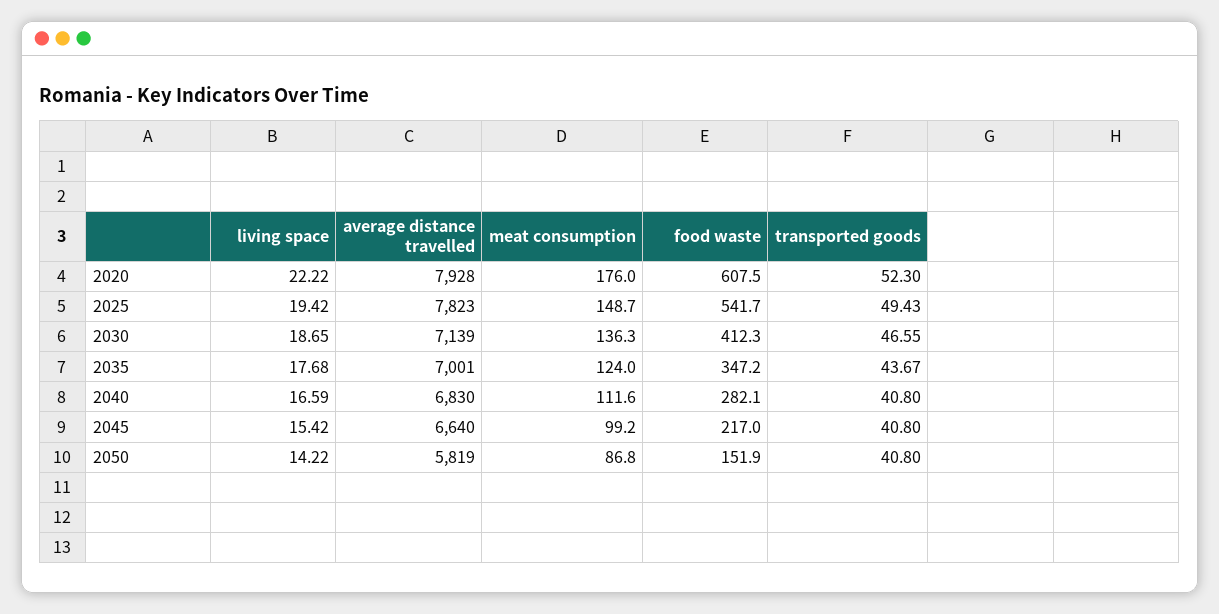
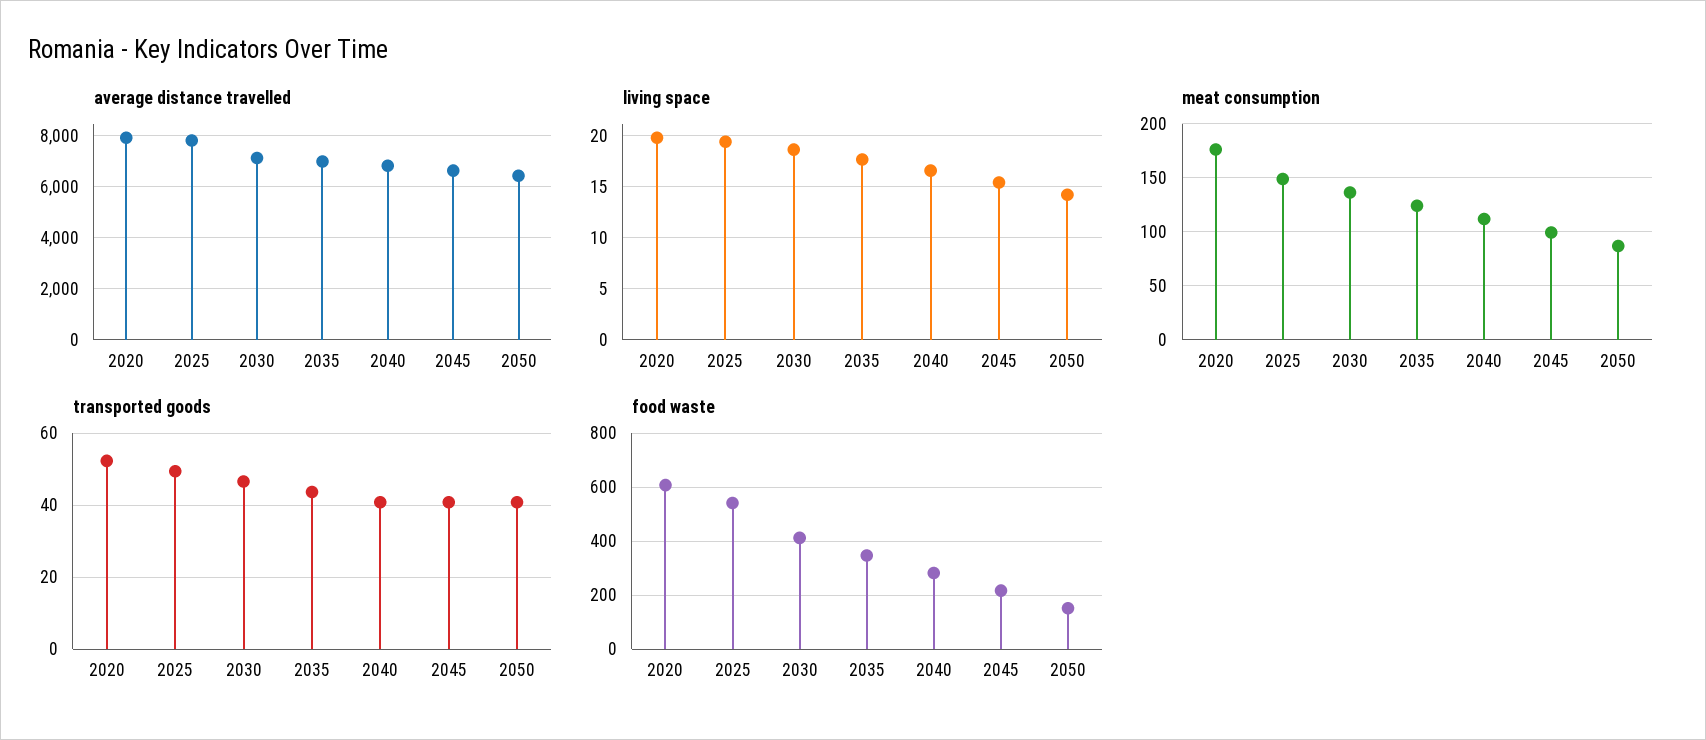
living space, 2020: 22.22 -> 20
average distance travelled, 2050: 5819 -> 6500

